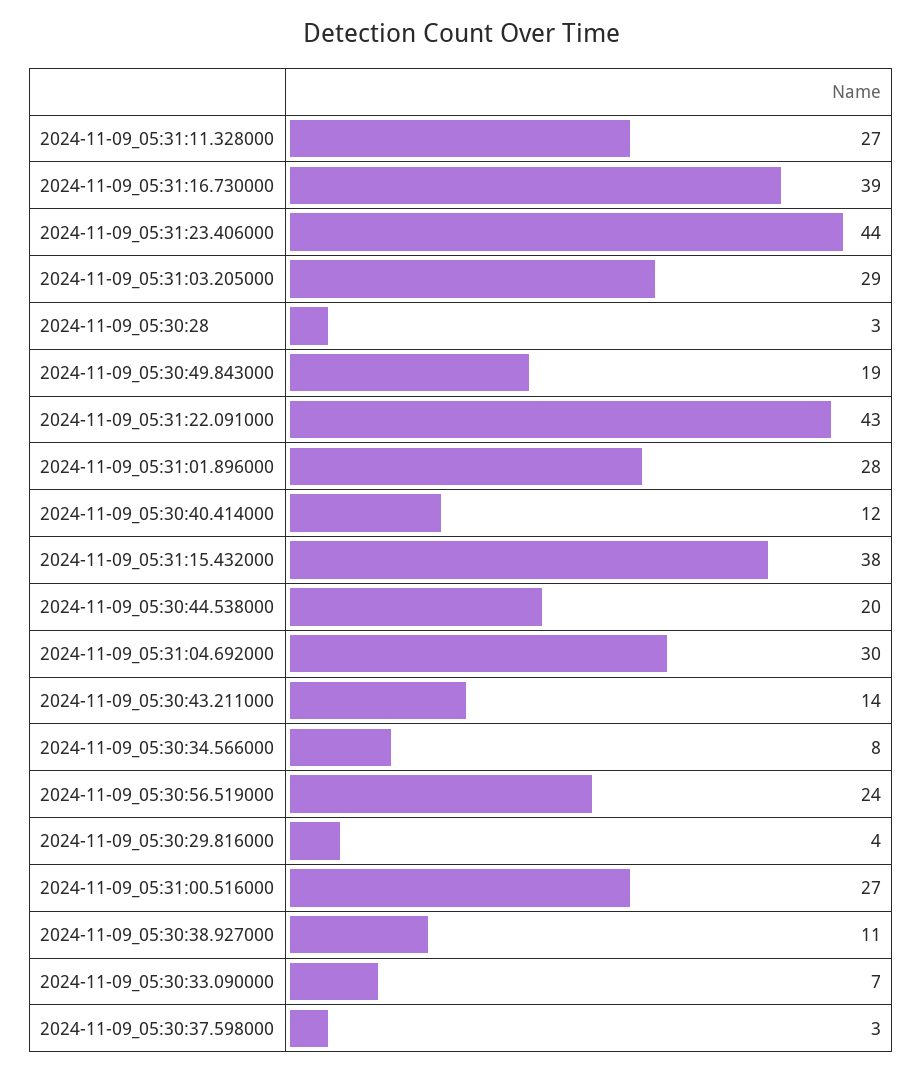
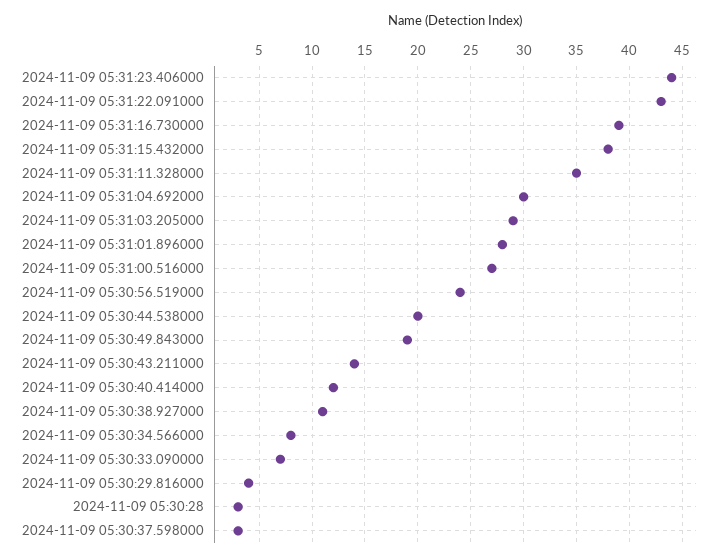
2024-11-09_05:31:11.328000: 27 -> 35

